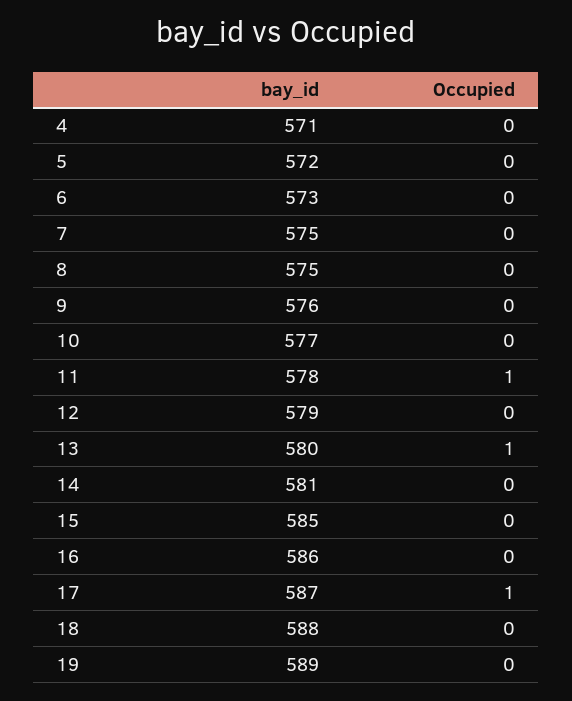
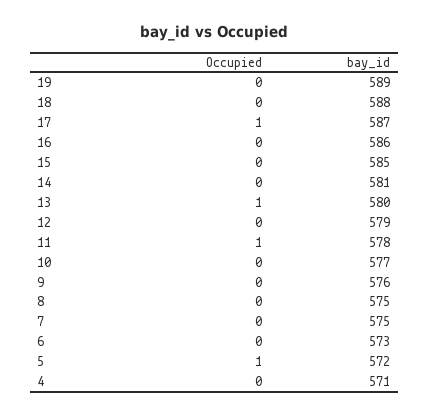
Occupied, 5: 0 -> 1

